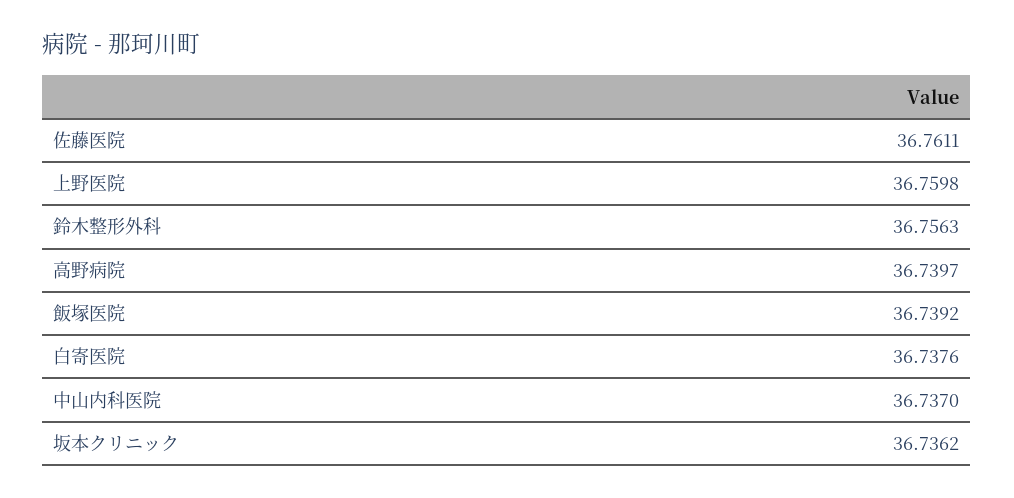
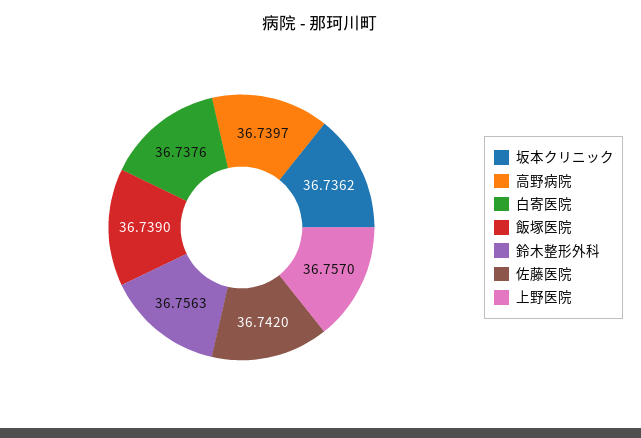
佐藤医院: 36.7611 -> 36.742
上野医院: 36.7598 -> 36.757
飯塚医院: 36.7392 -> 36.739
中山内科医院: 36.737 -> none

